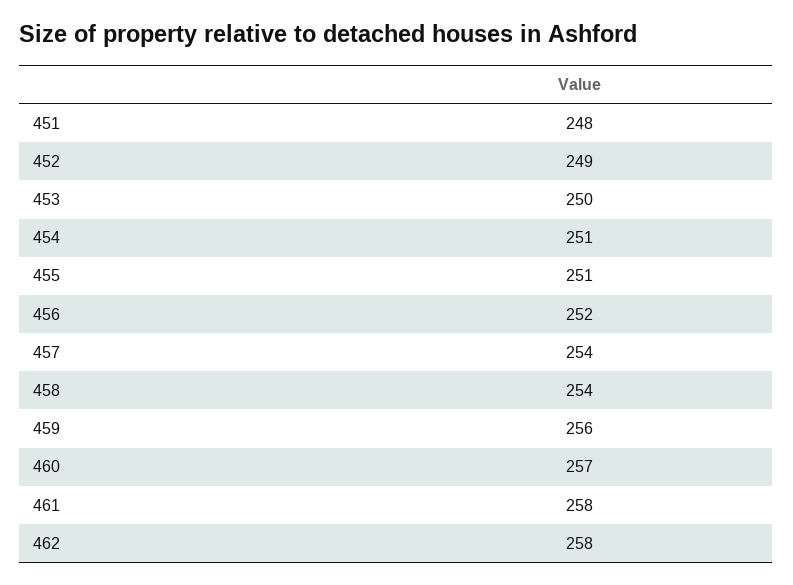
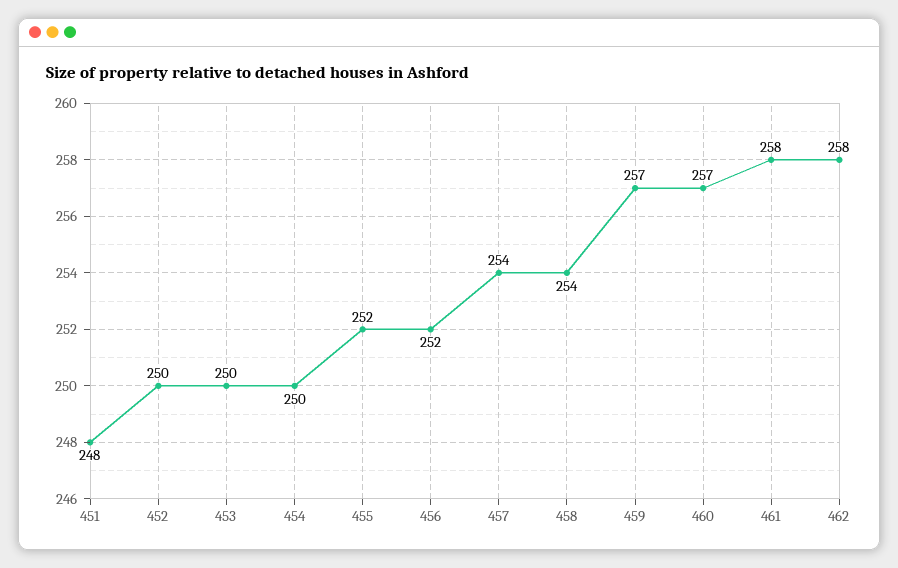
452: 249 -> 250
454: 251 -> 250
455: 251 -> 252
459: 256 -> 257

